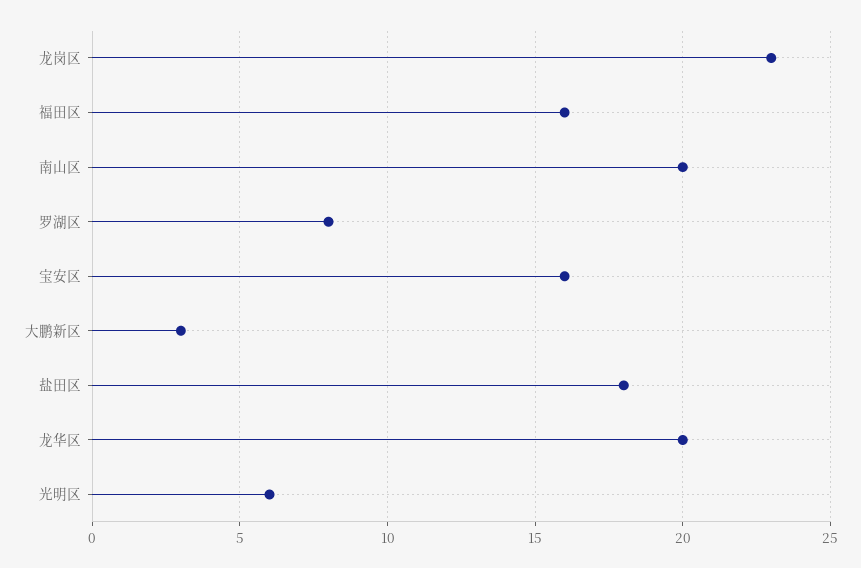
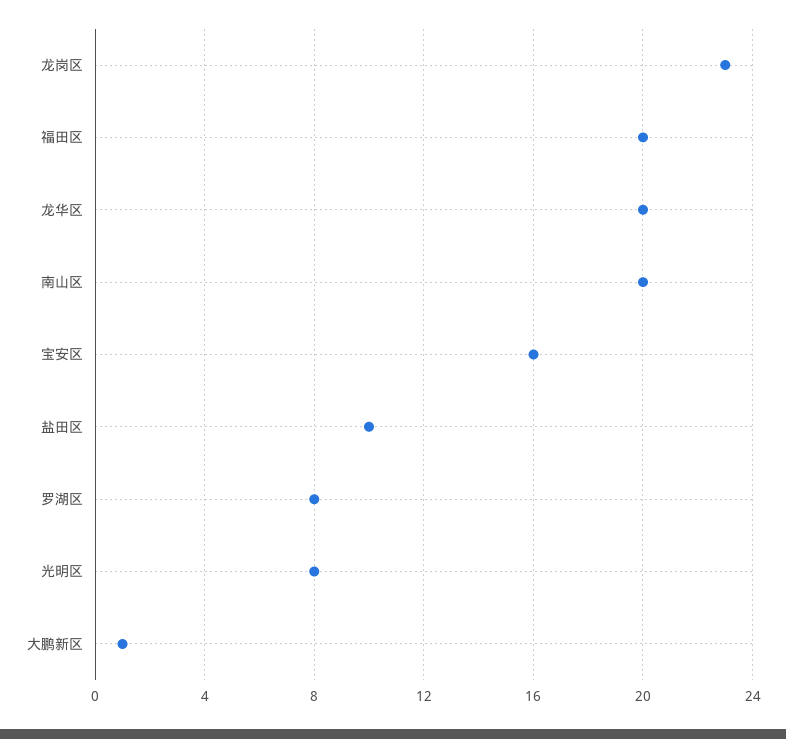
福田区: 16 -> 20
大鹏新区: 3 -> 1
盐田区: 18 -> 10
光明区: 6 -> 8

